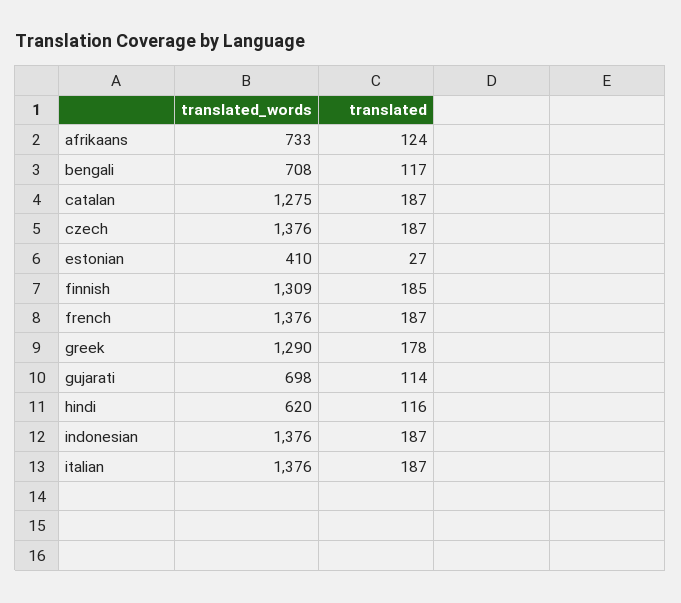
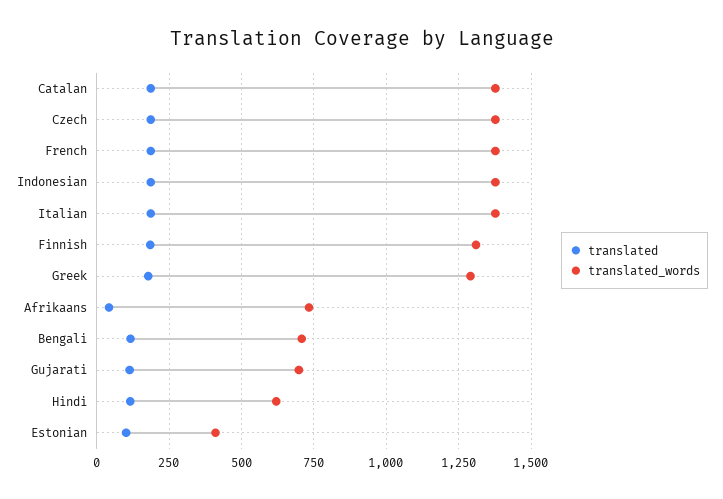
translated, afrikaans: 124 -> 50
translated_words, catalan: 1275 -> 1375
translated, estonian: 27 -> 100

